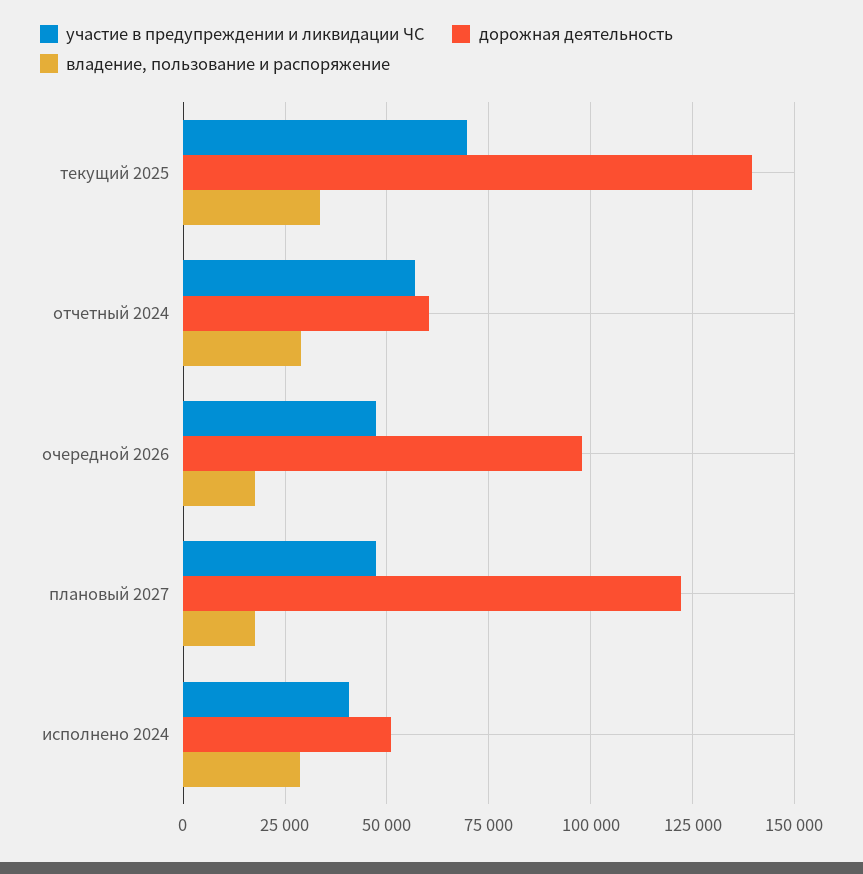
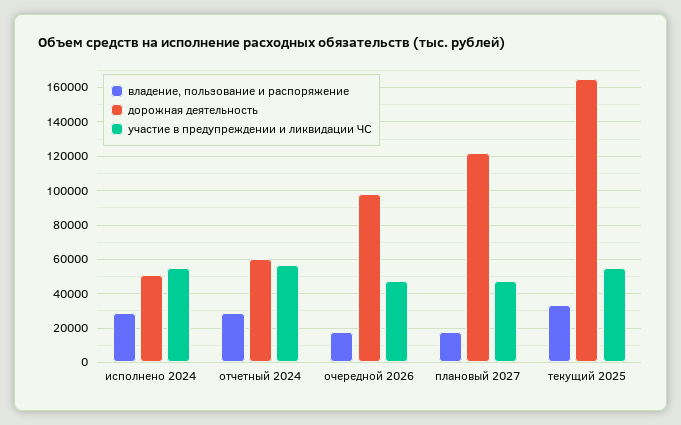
участие в предупреждении и ликвидации ЧС, текущий 2025: 70000 -> 55000
дорожная деятельность, текущий 2025: 140000 -> 165000
участие в предупреждении и ликвидации ЧС, исполнено 2024: 40000 -> 55000

